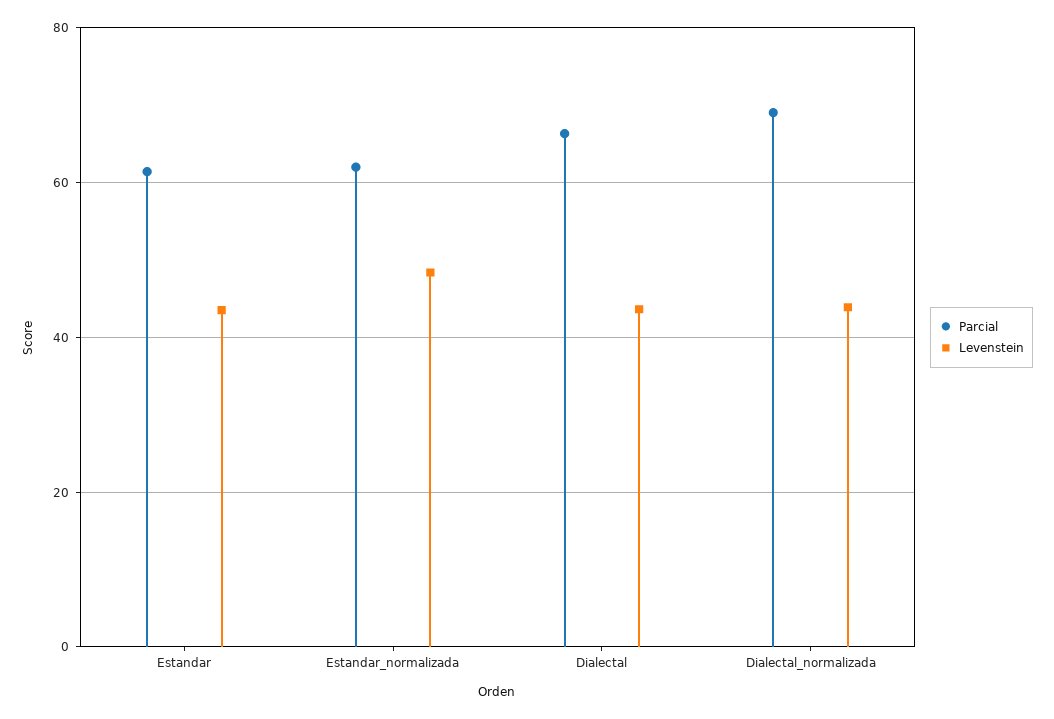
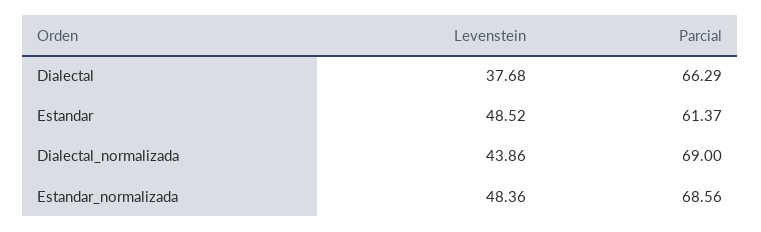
Levenstein, Estandar: 44 -> 48.52
Parcial, Estandar_normalizada: 62 -> 68.56
Levenstein, Dialectal: 44 -> 37.68

